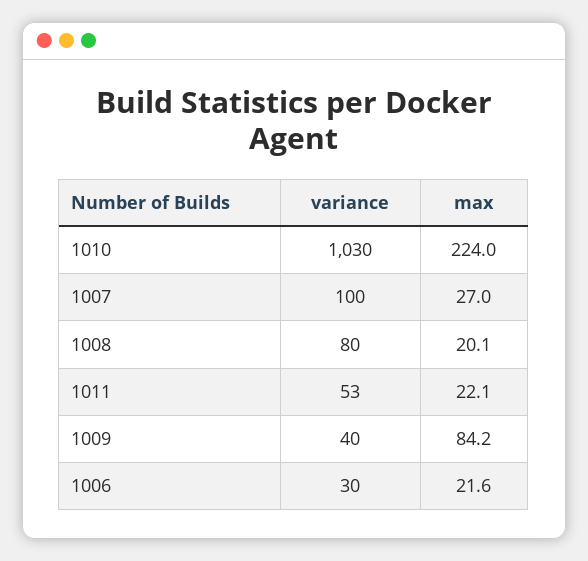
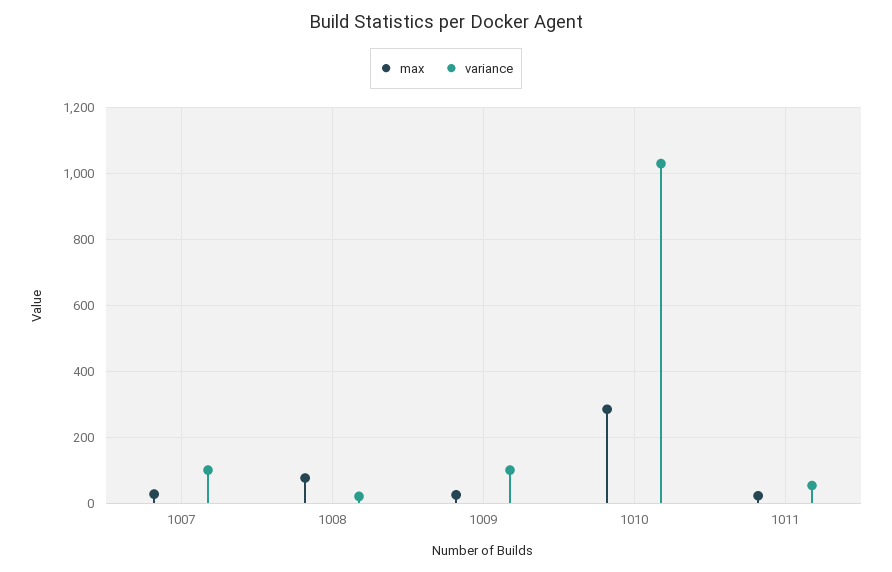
max, 1010: 224 -> 280
variance, 1008: 80 -> 20
max, 1008: 20.1 -> 80
variance, 1009: 40 -> 100
max, 1009: 84.2 -> 20
variance, 1006: 30 -> none
max, 1006: 21.6 -> none

